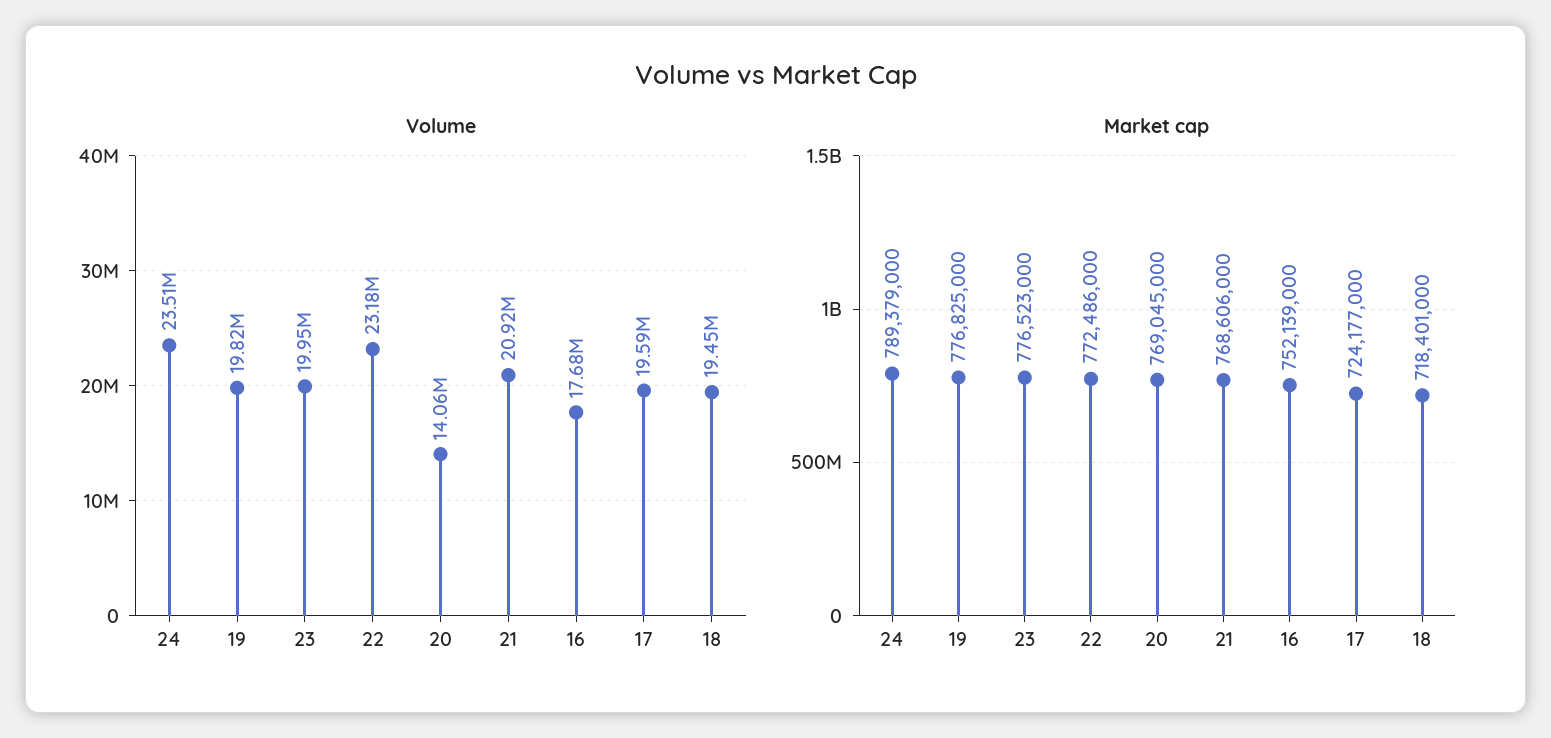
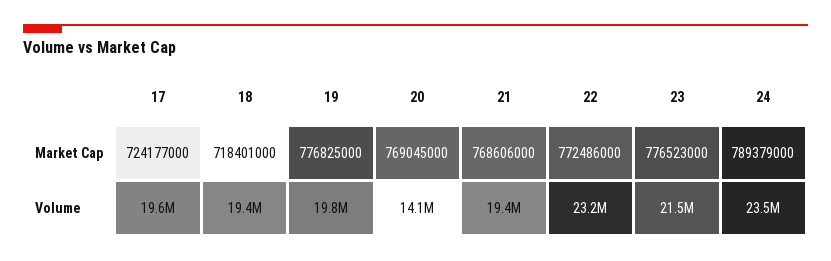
Volume, 23: 19950000 -> 21500000
Volume, 21: 20920000 -> 19400000
Volume, 16: 17680000 -> none
Market cap, 16: 752139000 -> none

